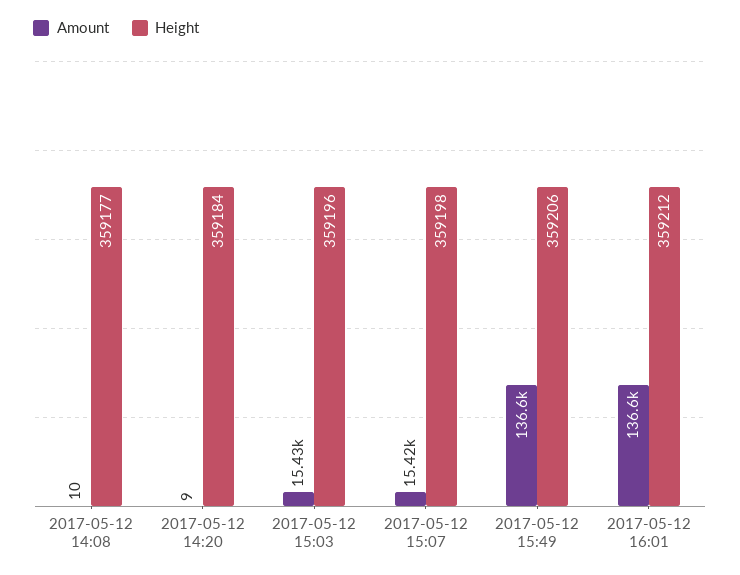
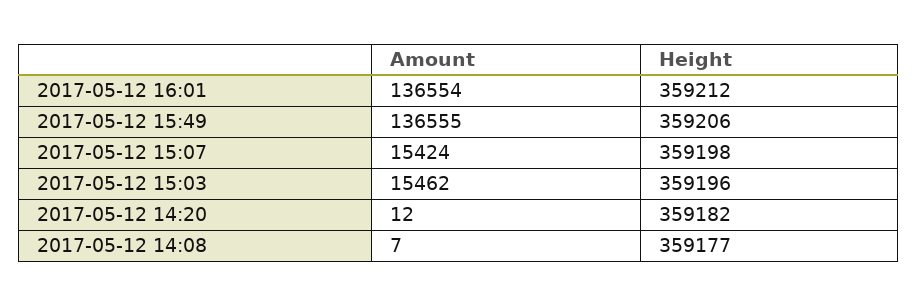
Amount, 2017-05-12 14:08: 10 -> 7
Amount, 2017-05-12 14:20: 9 -> 12
Height, 2017-05-12 14:20: 359184 -> 359182
Amount, 2017-05-12 15:03: 15430 -> 15462

